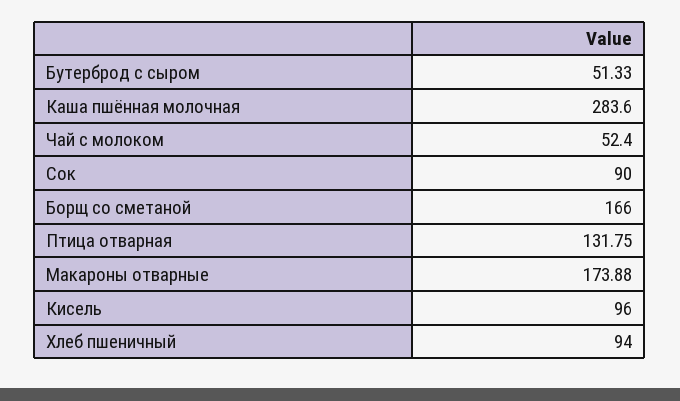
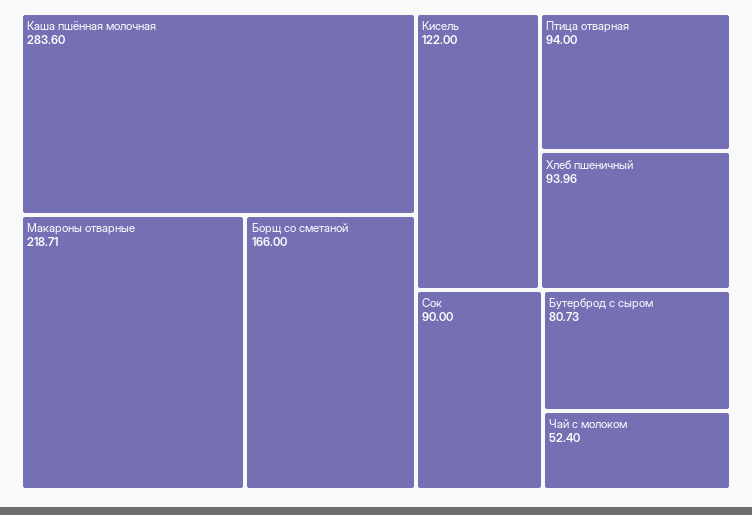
Бутерброд с сыром: 51.33 -> 80.73
Птица отварная: 131.75 -> 94
Макароны отварные: 173.88 -> 218.71
Кисель: 96 -> 122
Хлеб пшеничный: 94 -> 93.96

